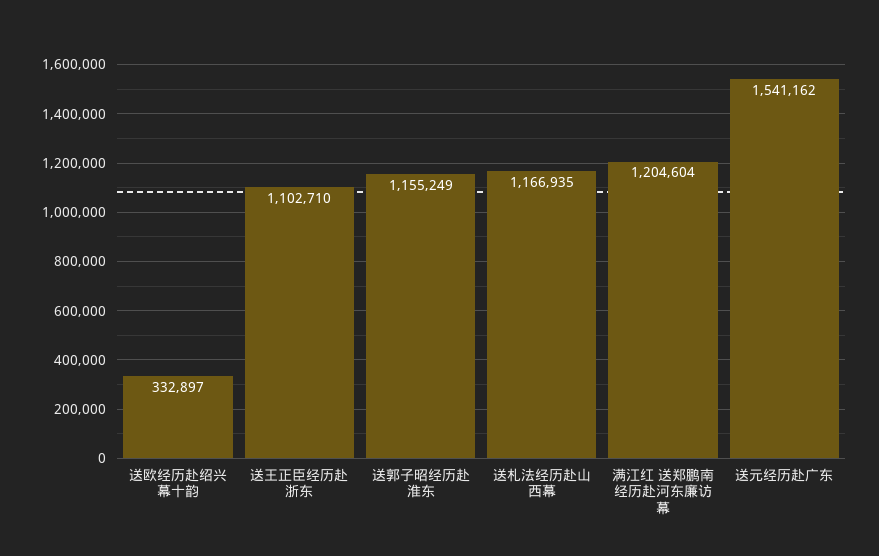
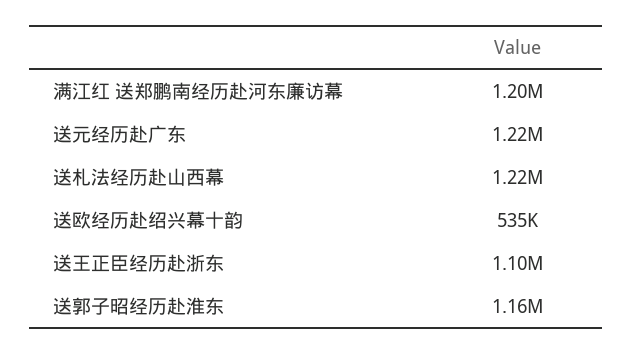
送欧经历赴绍兴幕十韵: 332897 -> 535000
送札法经历赴山西幕: 1166935 -> 1220000
送元经历赴广东: 1541162 -> 1220000

